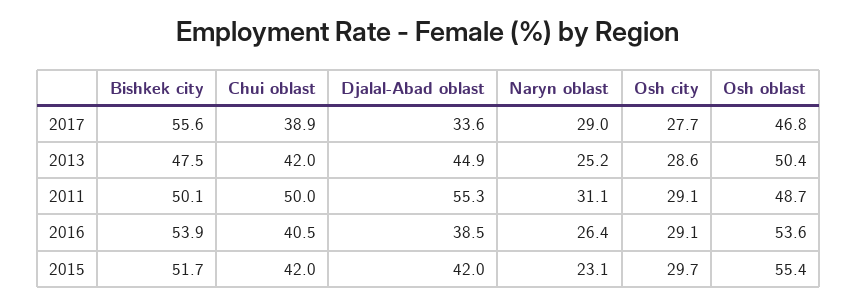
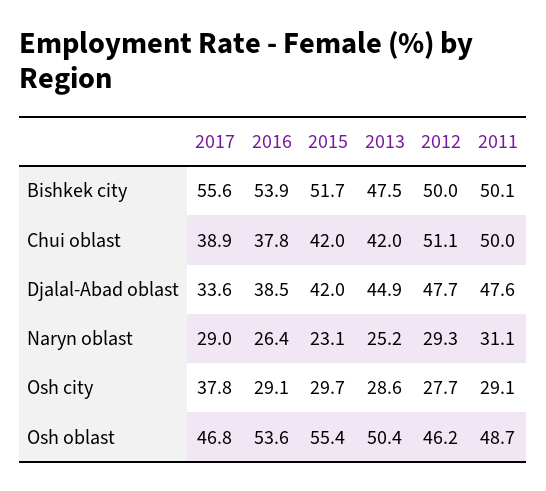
Osh city, 2017: 27.7 -> 37.8
Djalal-Abad oblast, 2011: 55.3 -> 47.6
Chui oblast, 2016: 40.5 -> 37.8
Bishkek city, 2012: none -> 50
Chui oblast, 2012: none -> 51.1
Djalal-Abad oblast, 2012: none -> 47.7
Naryn oblast, 2012: none -> 29.3
Osh city, 2012: none -> 27.7
Osh oblast, 2012: none -> 46.2

